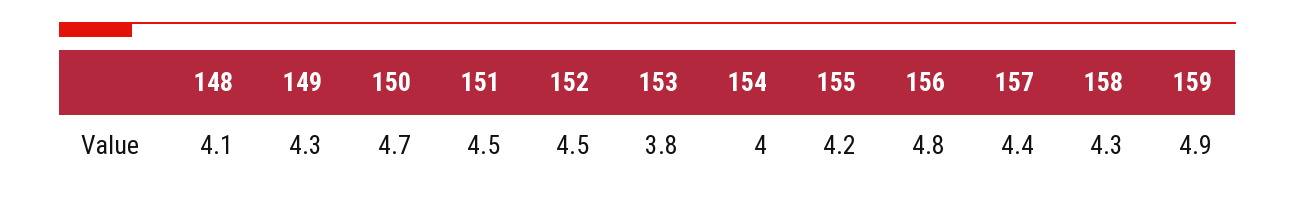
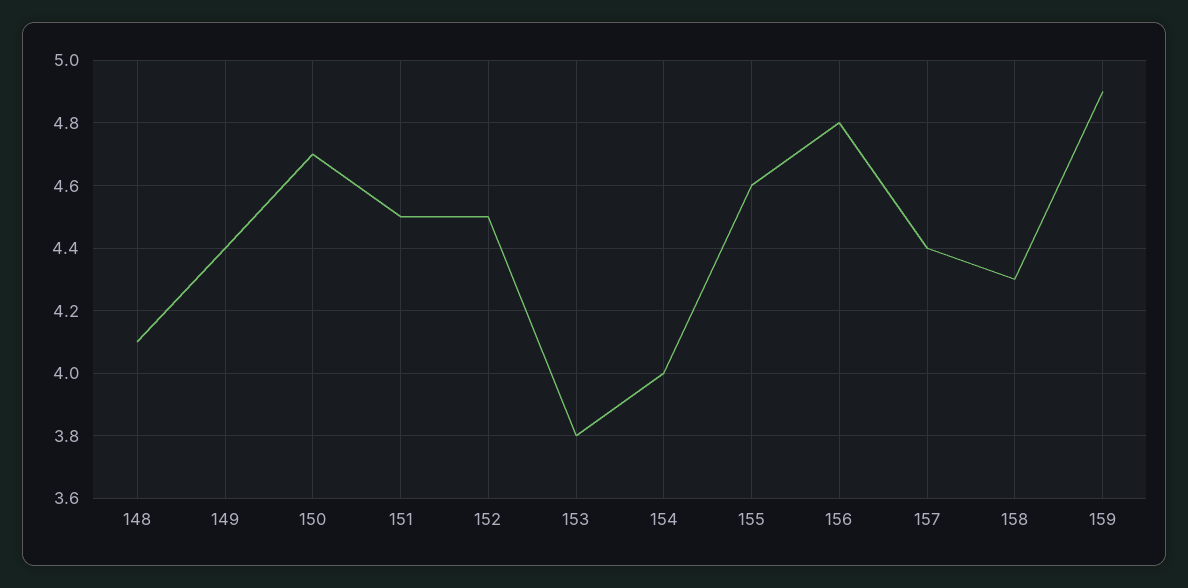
149: 4.3 -> 4.4
155: 4.2 -> 4.6

